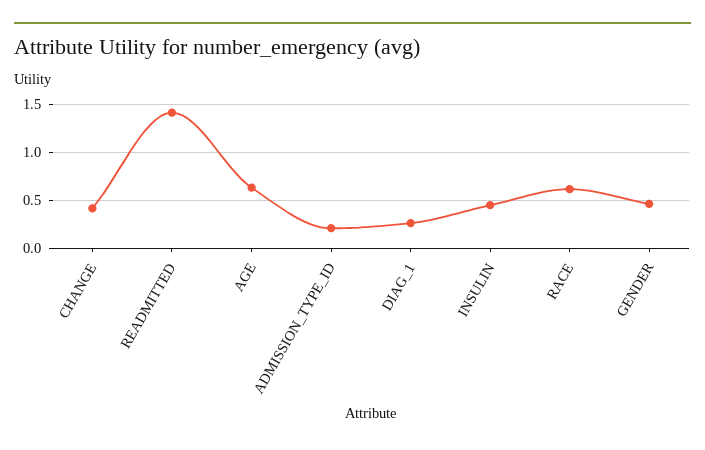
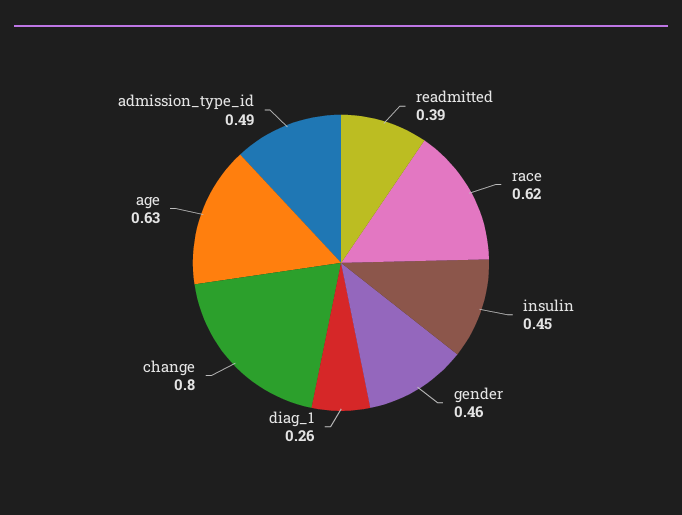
CHANGE: 0.4 -> 0.8
READMITTED: 1.4 -> 0.39
ADMISSION_TYPE_ID: 0.2 -> 0.49

